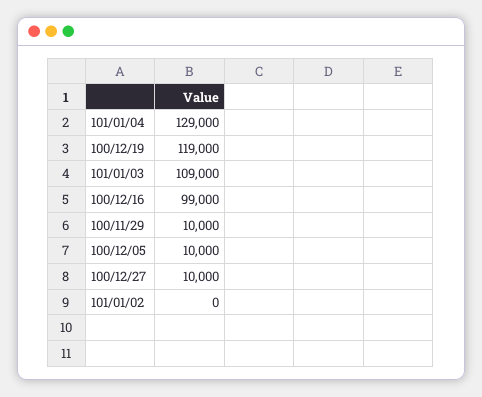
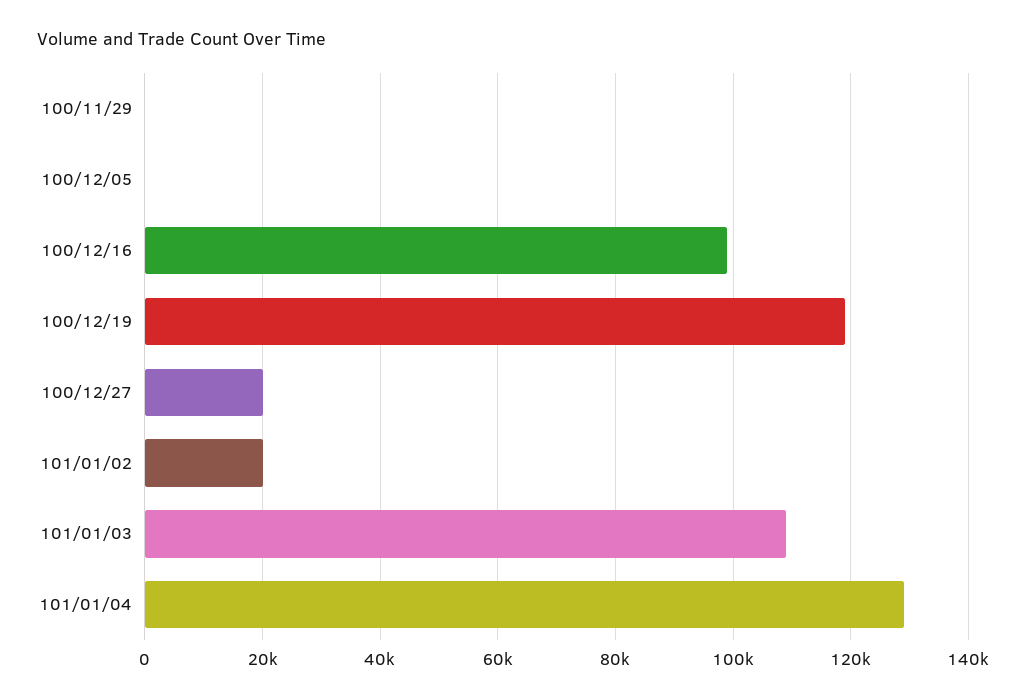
100/11/29: 10000 -> 0
100/12/05: 10000 -> 0
100/12/27: 10000 -> 20000
101/01/02: 0 -> 20000

